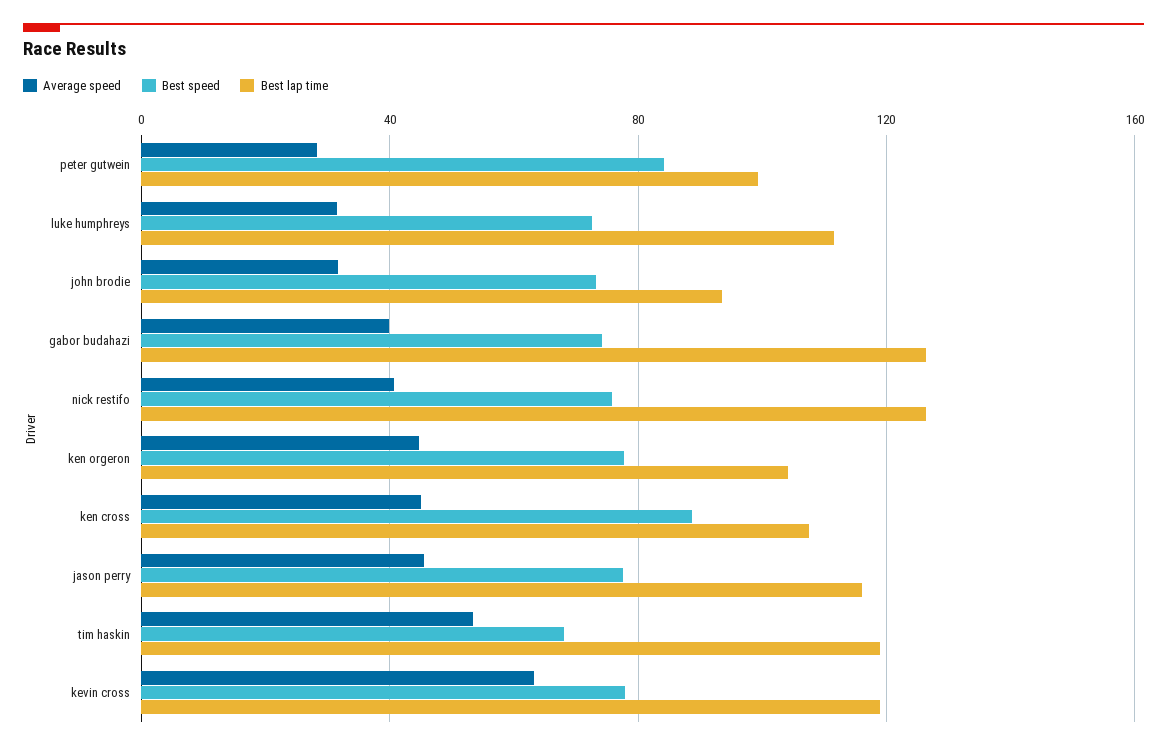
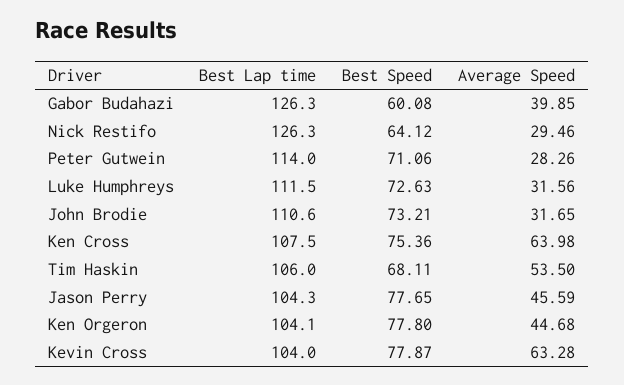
Best speed, peter gutwein: 85 -> 71.06
Best lap time, peter gutwein: 100 -> 114
Best lap time, john brodie: 95 -> 110.6
Best speed, gabor budahazi: 75 -> 60.08
Average speed, nick restifo: 40 -> 29.46
Best speed, nick restifo: 75 -> 64.12
Average speed, ken cross: 45 -> 63.98
Best speed, ken cross: 90 -> 75.36
Best lap time, jason perry: 115 -> 104.3
Best lap time, tim haskin: 120 -> 106
Best lap time, kevin cross: 120 -> 104

